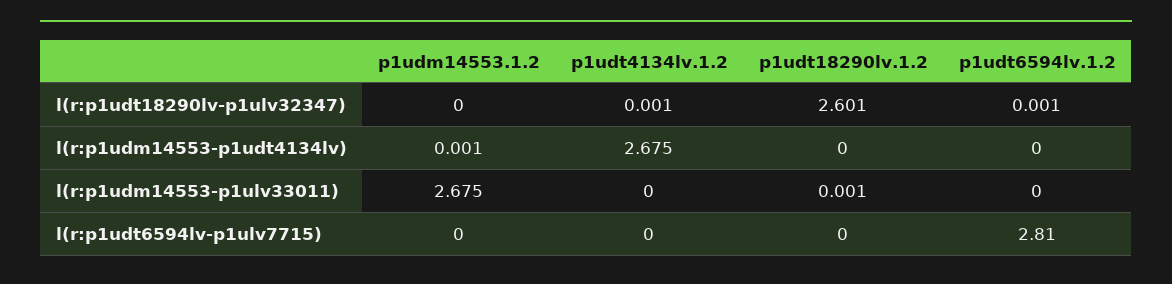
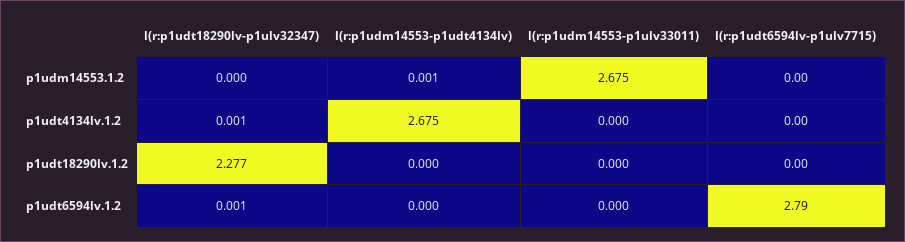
p1udt18290lv.1.2, l(r:p1udt18290lv-p1ulv32347): 2.601 -> 2.277
p1udt18290lv.1.2, l(r:p1udm14553-p1ulv33011): 0.001 -> 0
p1udt6594lv.1.2, l(r:p1udt6594lv-p1ulv7715): 2.81 -> 2.79

